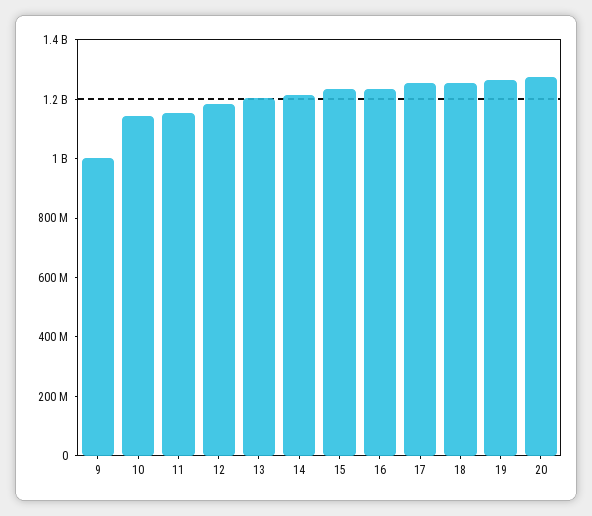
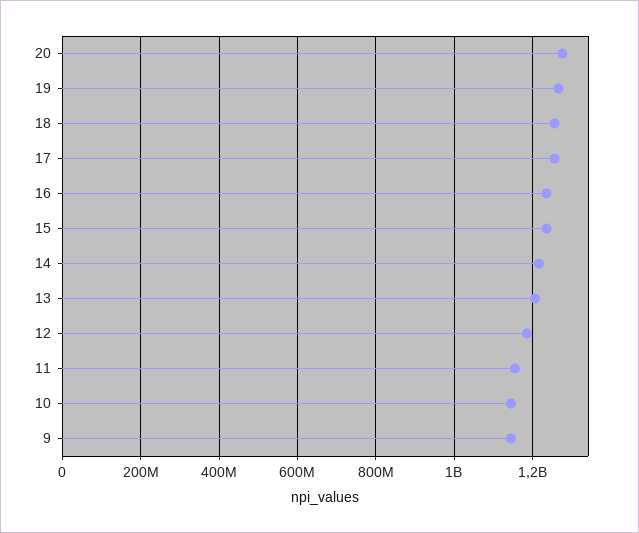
9: 1000000000 -> 1140000000

